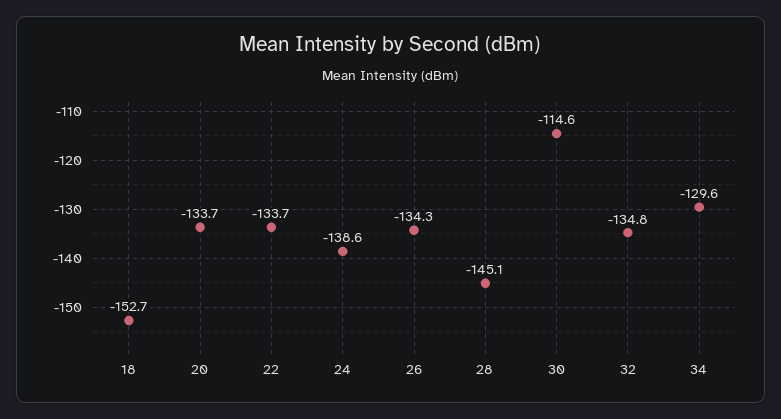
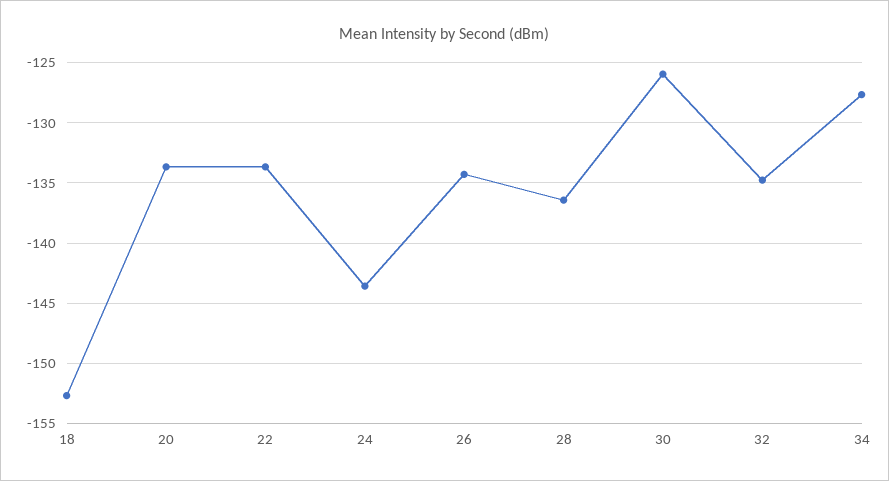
24: -138.6 -> -143.5
28: -145.1 -> -136.5
30: -114.6 -> -126
34: -129.6 -> -127.5

